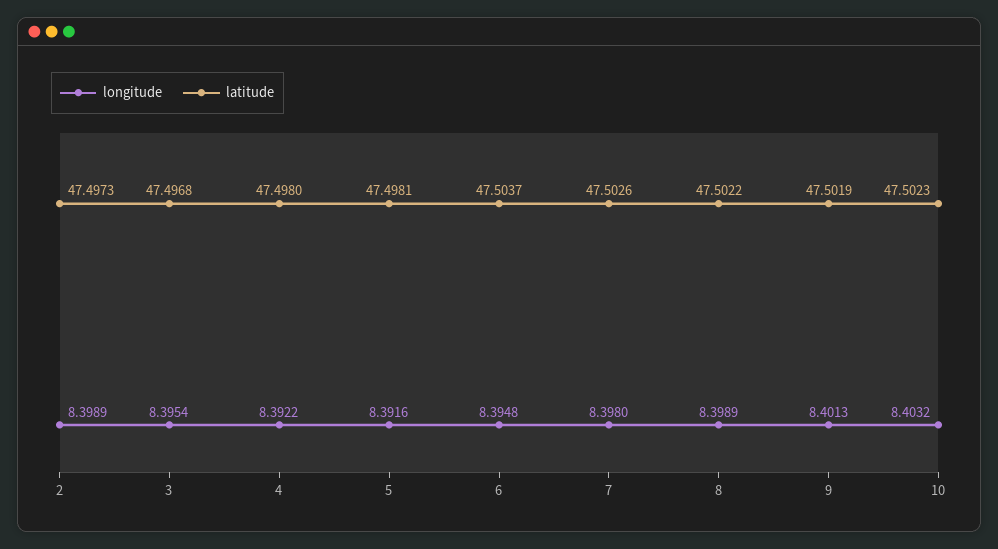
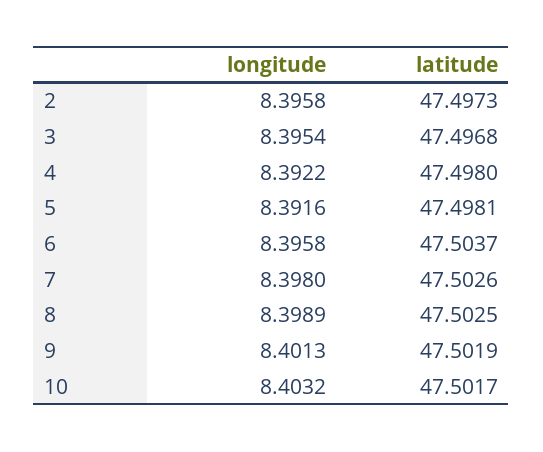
longitude, 2: 8.3989 -> 8.3958
longitude, 6: 8.3948 -> 8.3958
latitude, 8: 47.5022 -> 47.5025
latitude, 10: 47.5023 -> 47.5017

